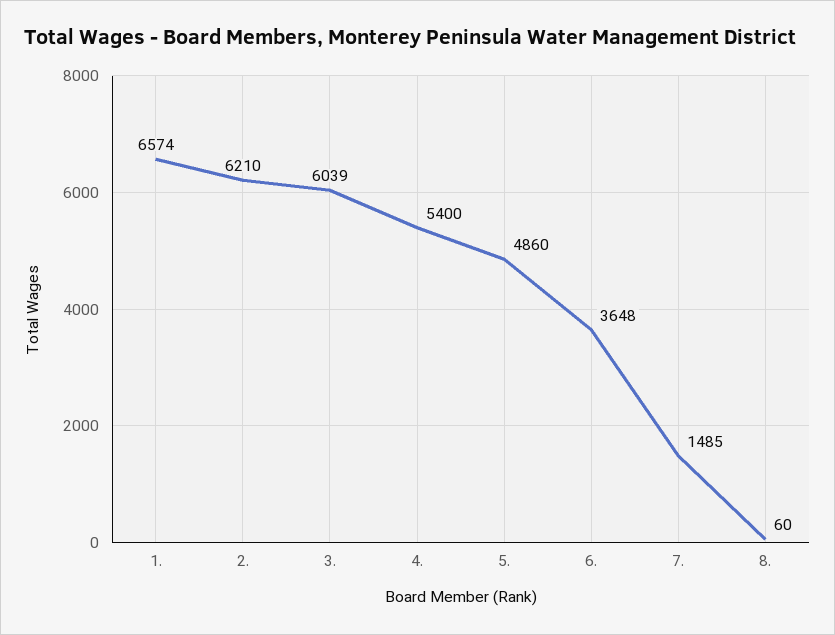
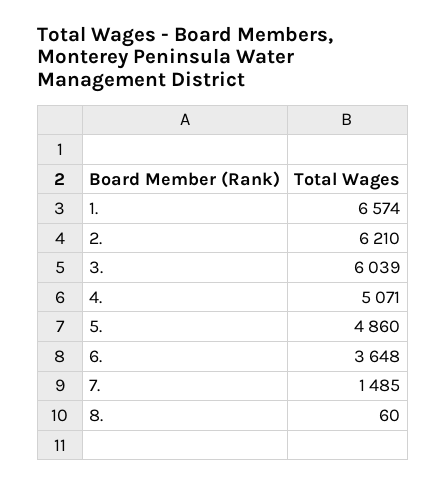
4.: 5400 -> 5071

